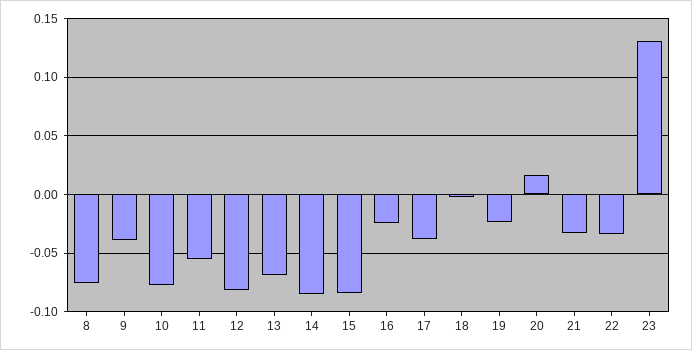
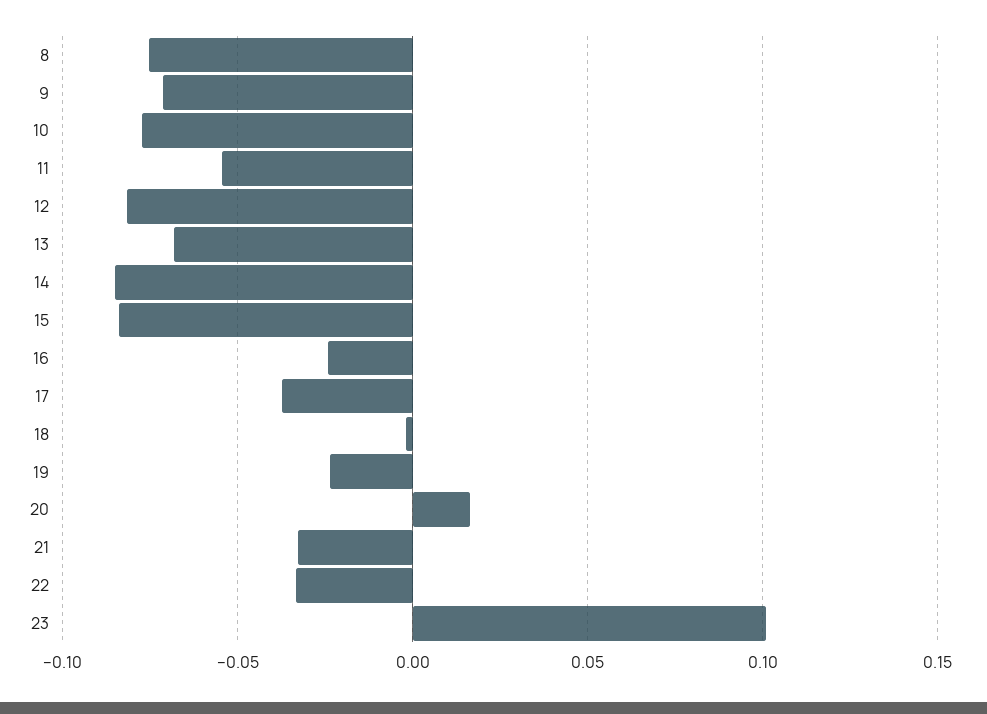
9: -0.04 -> -0.07
23: 0.13 -> 0.1

